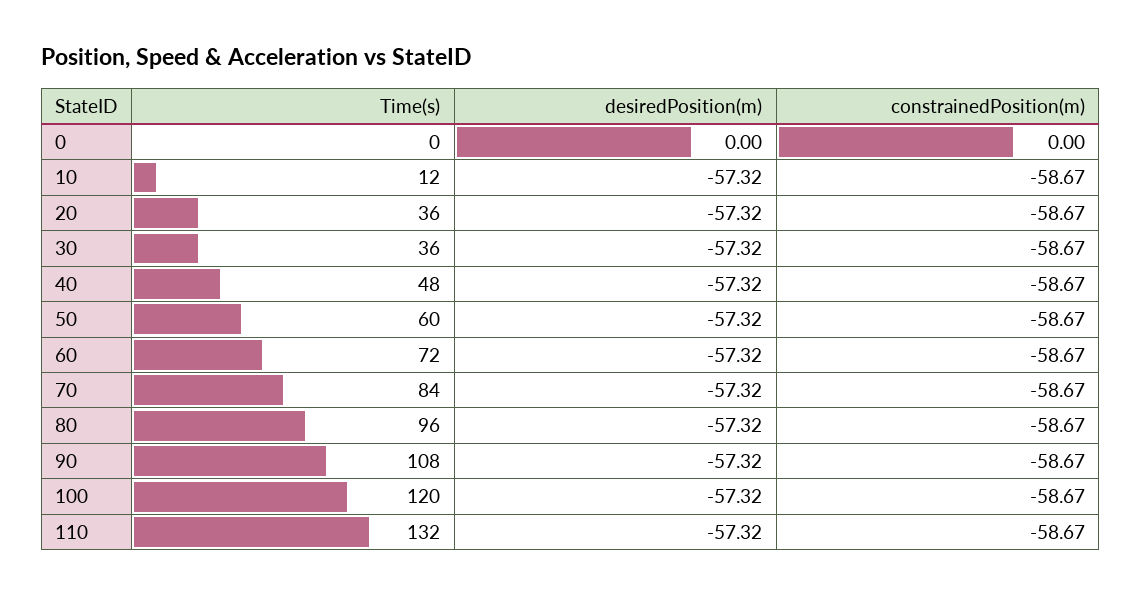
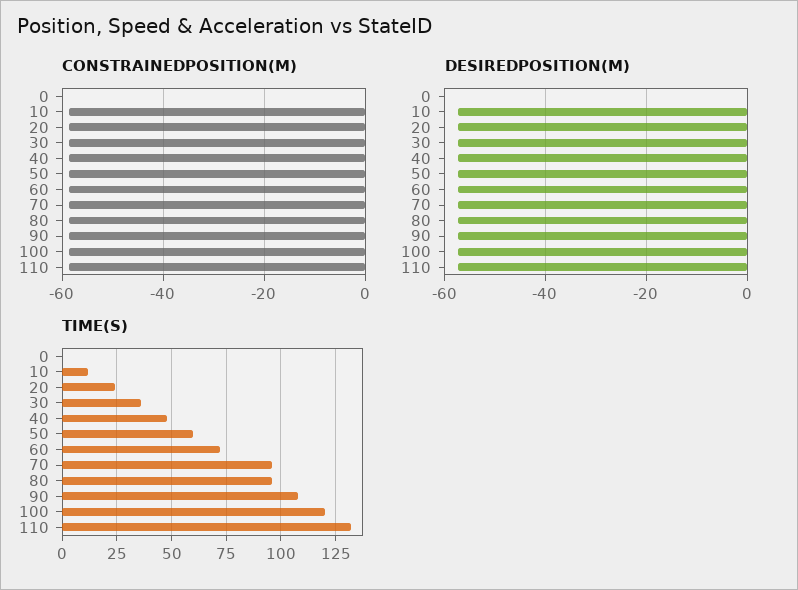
Time(s), 20: 36 -> 25
Time(s), 70: 84 -> 95

